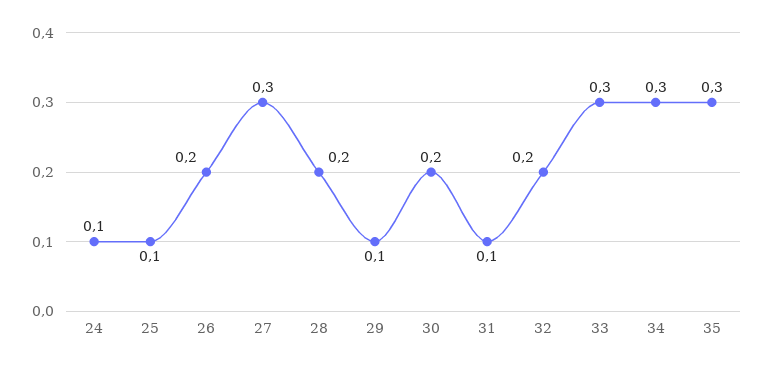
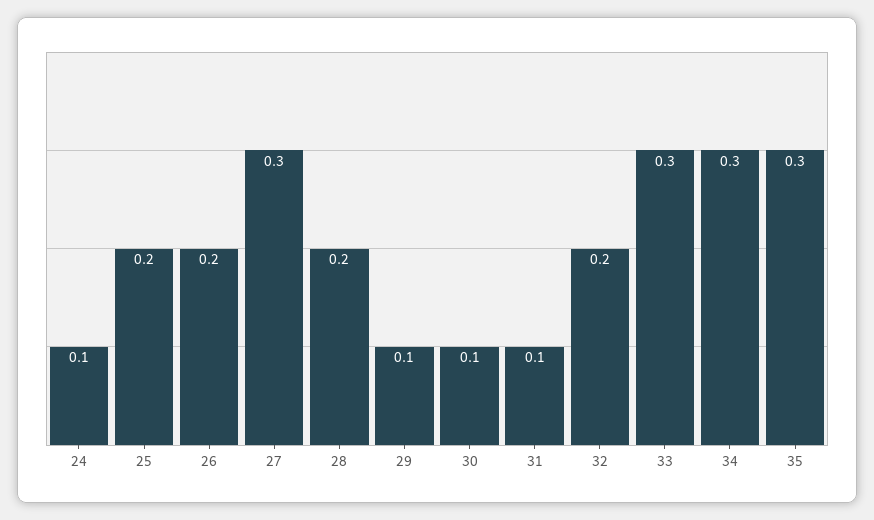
25: 0.1 -> 0.2
30: 0.2 -> 0.1

